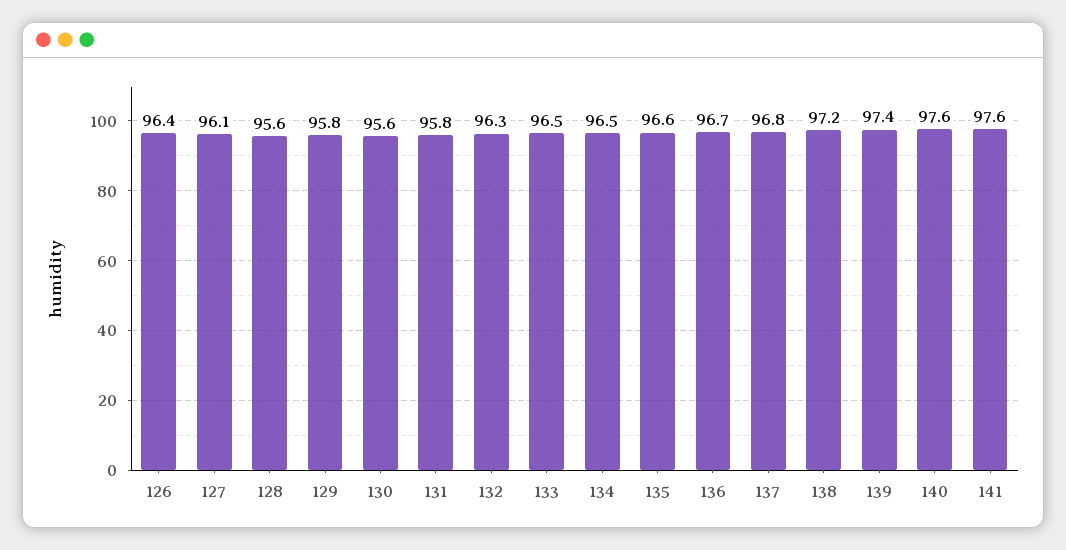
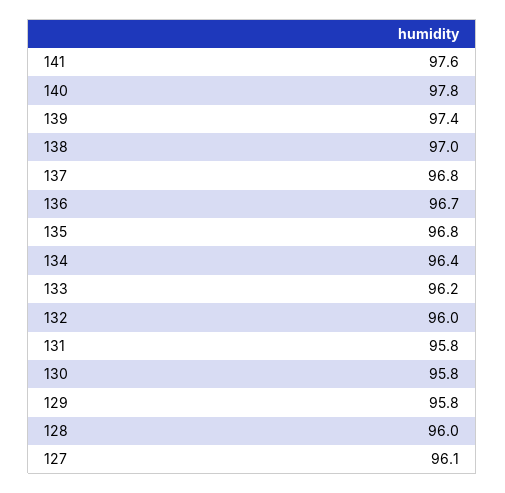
126: 96.4 -> none
128: 95.6 -> 96
130: 95.6 -> 95.8
132: 96.3 -> 96
133: 96.5 -> 96.2
134: 96.5 -> 96.4
135: 96.6 -> 96.8
138: 97.2 -> 97
140: 97.6 -> 97.8

